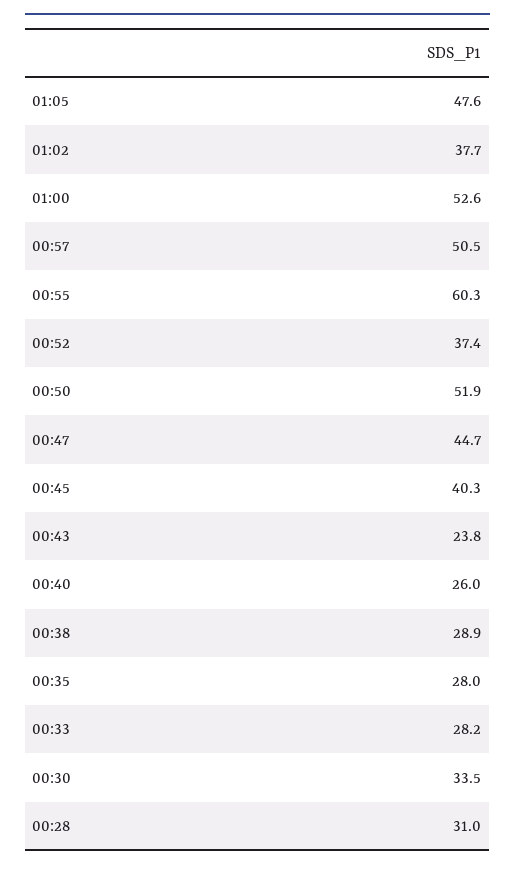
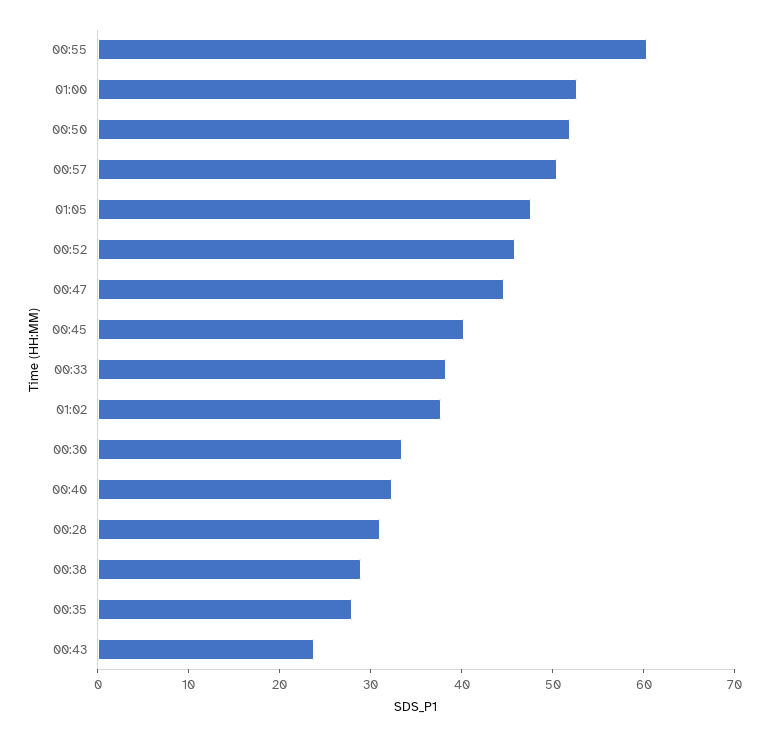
00:52: 37.4 -> 46
00:40: 26 -> 32
00:33: 28.2 -> 38

